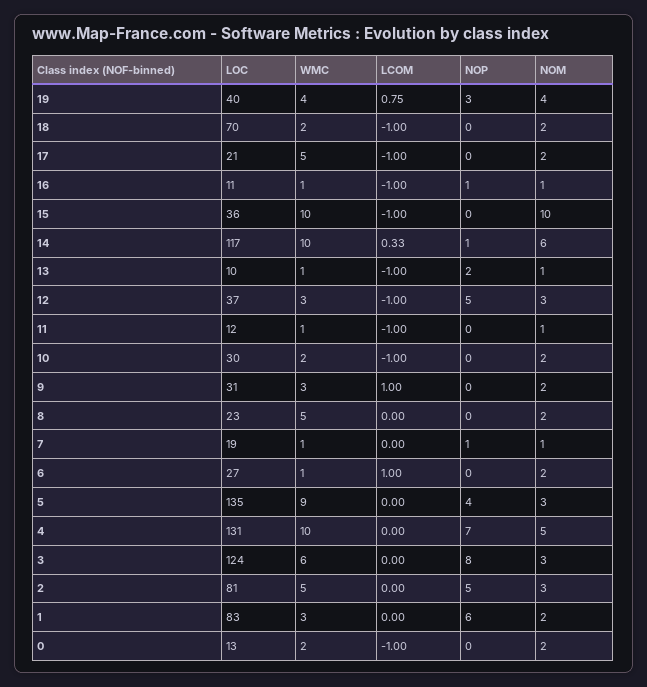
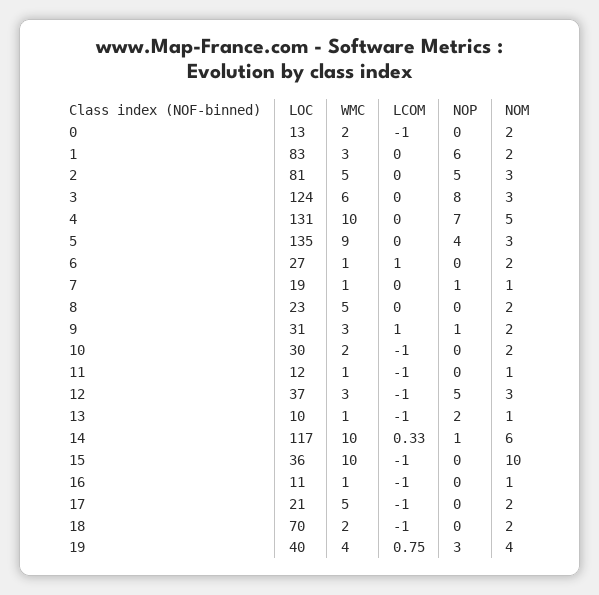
NOP, 16: 1 -> 0
NOP, 9: 0 -> 1

